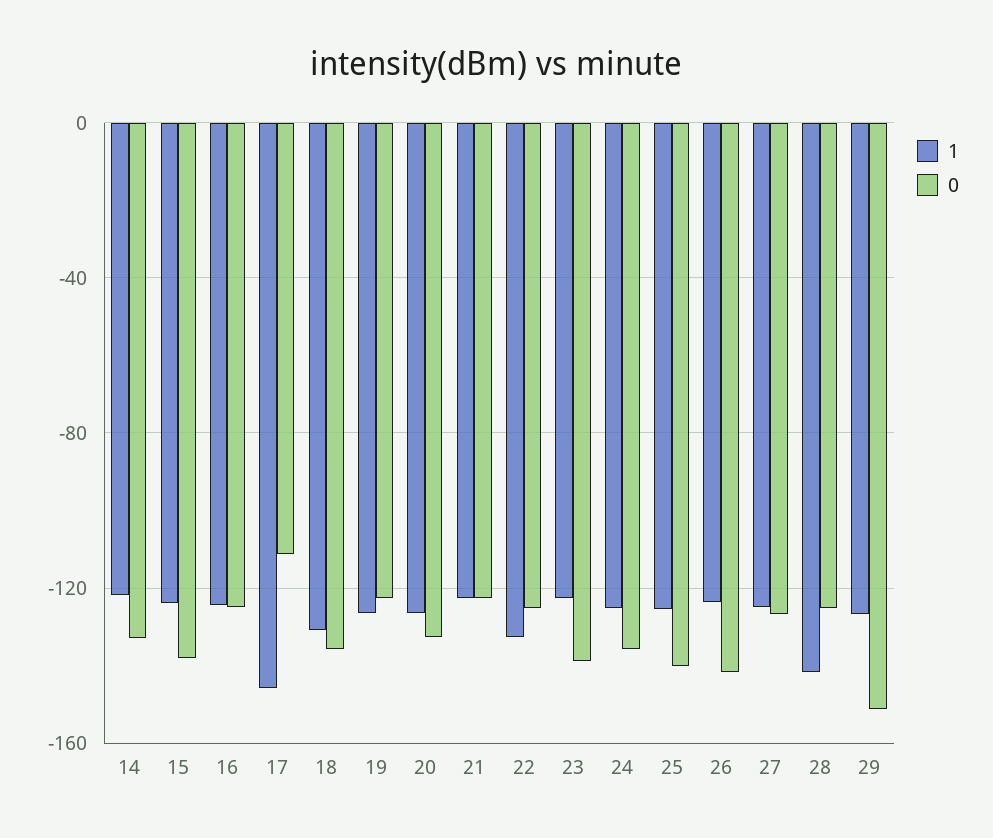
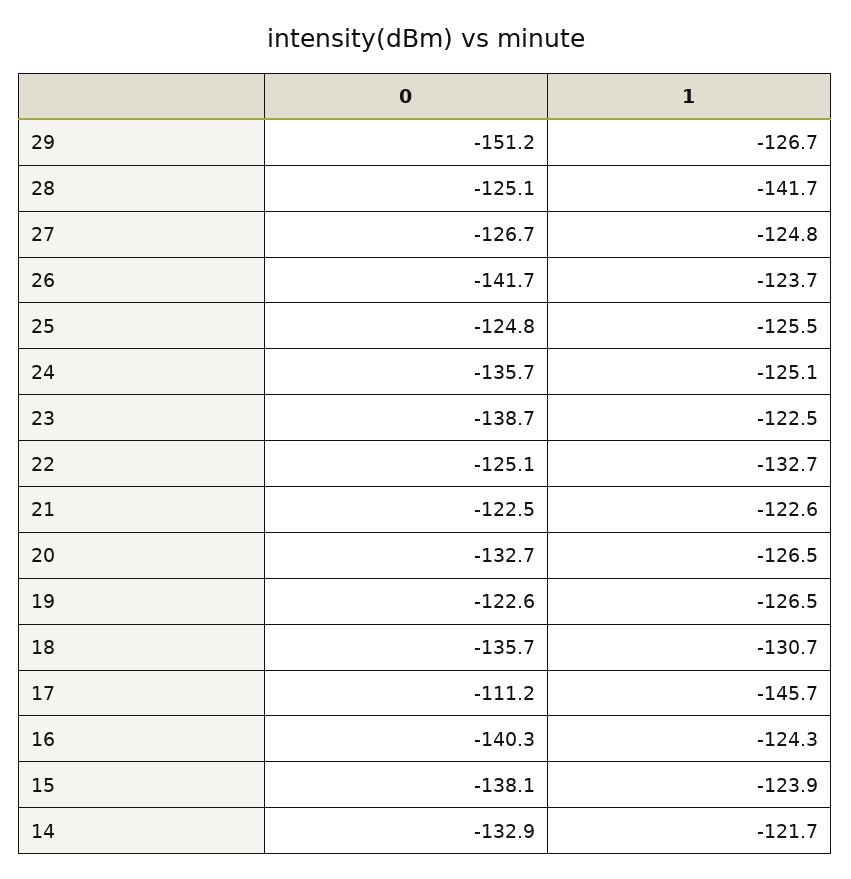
0, 16: -125 -> -140.3
0, 25: -140 -> -124.8

